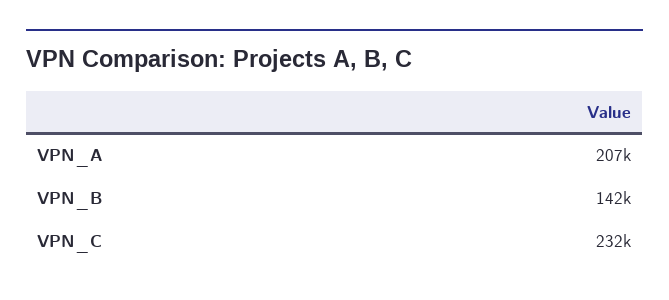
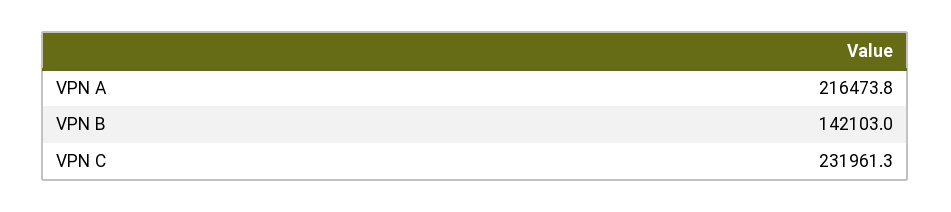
VPN_A: 207000 -> 216473.8

